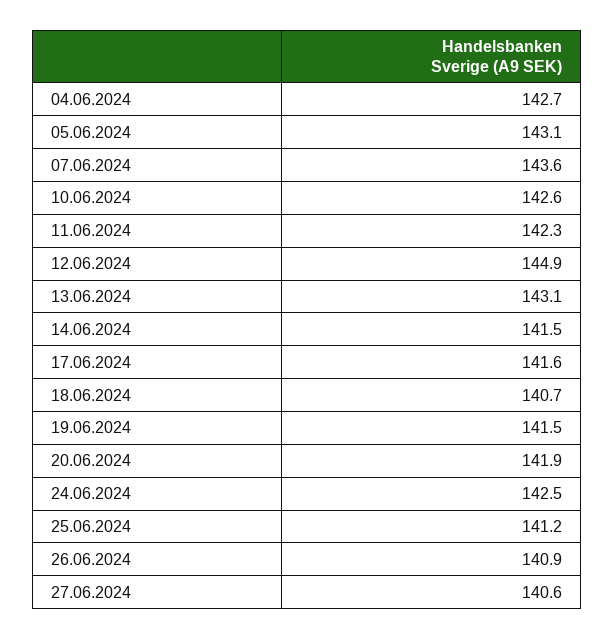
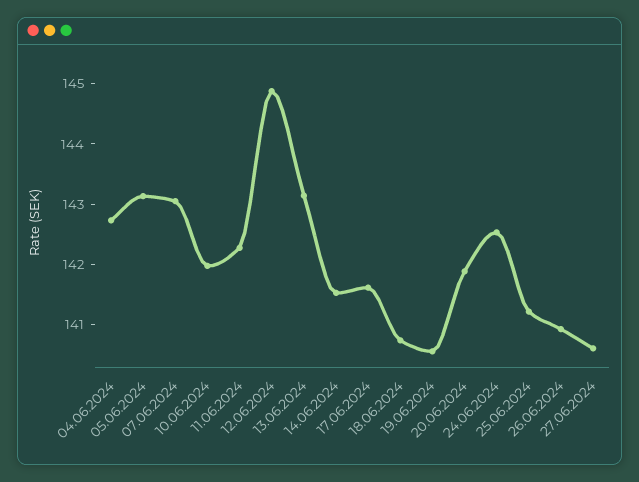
07.06.2024: 143.6 -> 143
10.06.2024: 142.6 -> 142
19.06.2024: 141.5 -> 140.6

